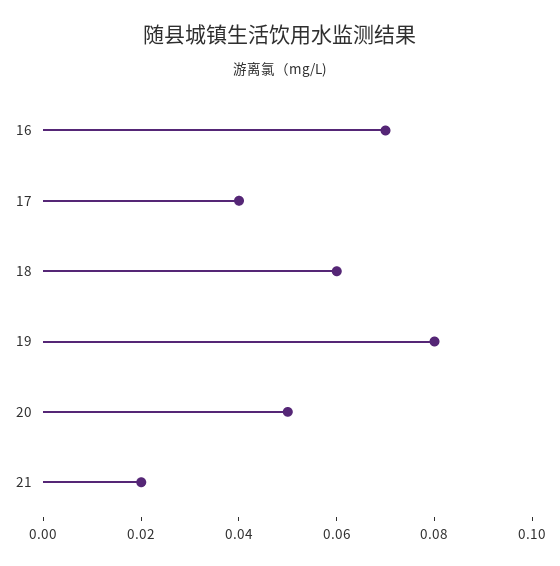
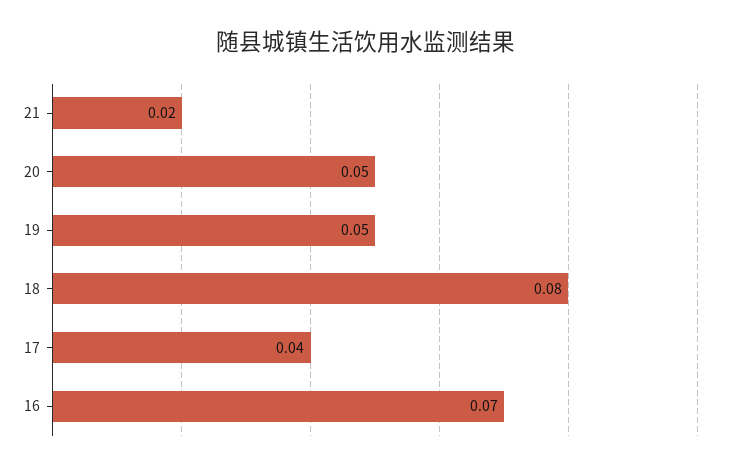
18: 0.06 -> 0.08
19: 0.08 -> 0.05

